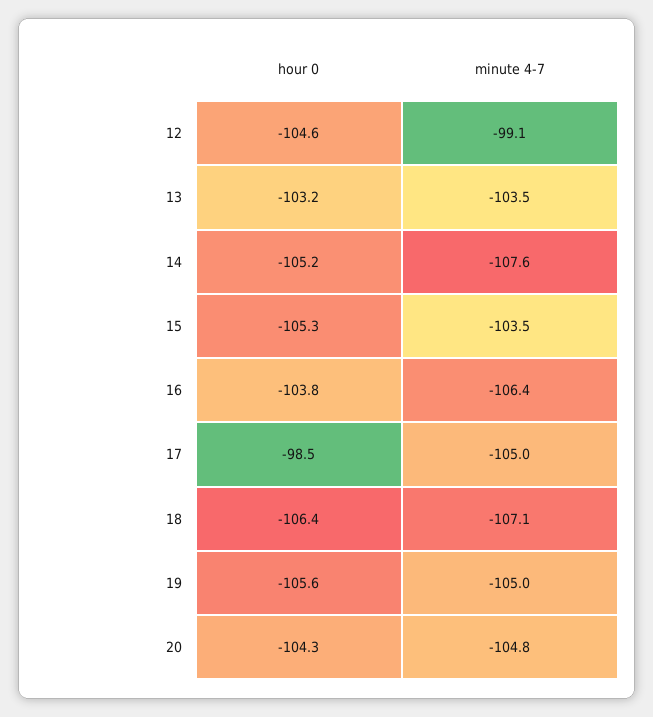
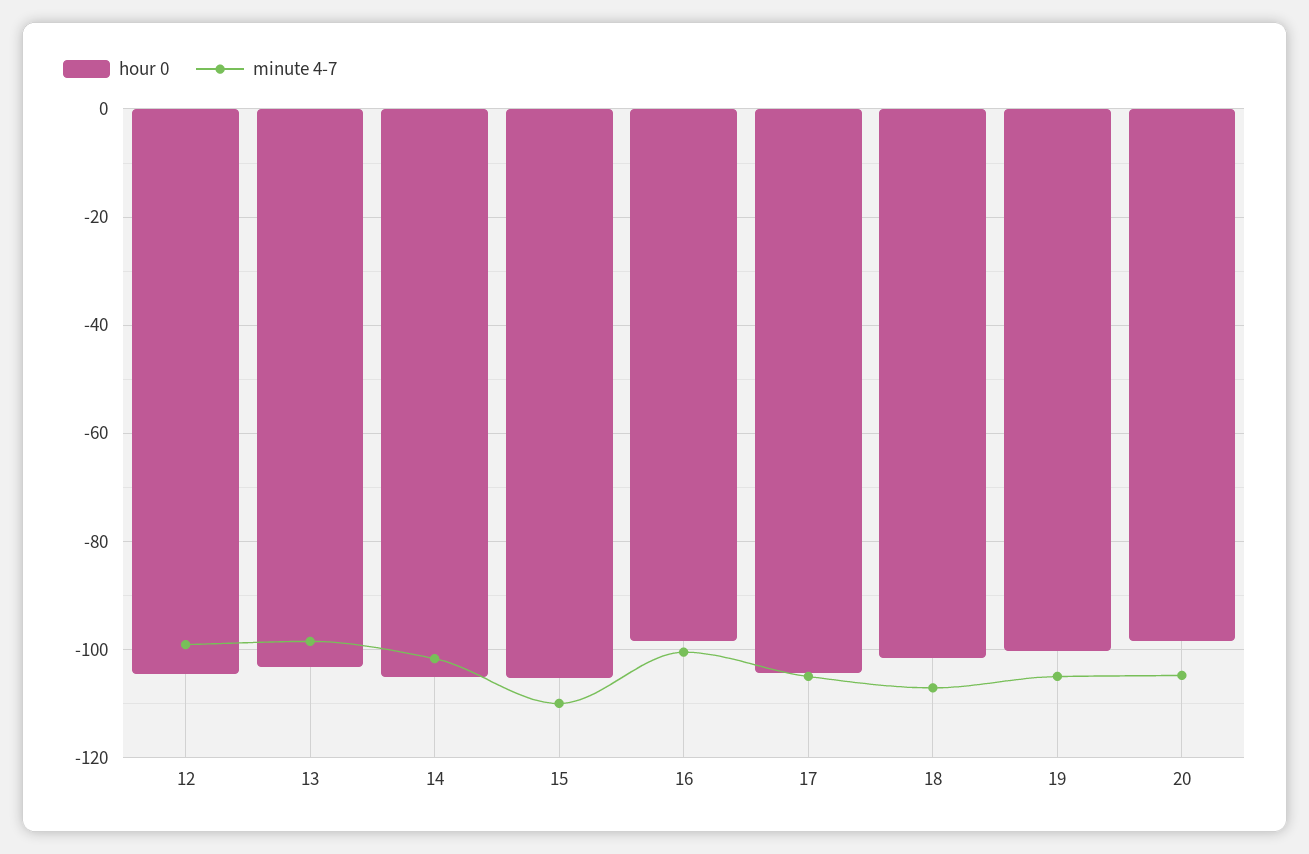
minute 4-7, 13: -103.5 -> -98
minute 4-7, 14: -107.6 -> -102
minute 4-7, 15: -103.5 -> -110
hour 0, 16: -103.8 -> -98
minute 4-7, 16: -106.4 -> -100
hour 0, 17: -98.5 -> -104
hour 0, 18: -106.4 -> -102
hour 0, 19: -105.6 -> -100
hour 0, 20: -104.3 -> -98

